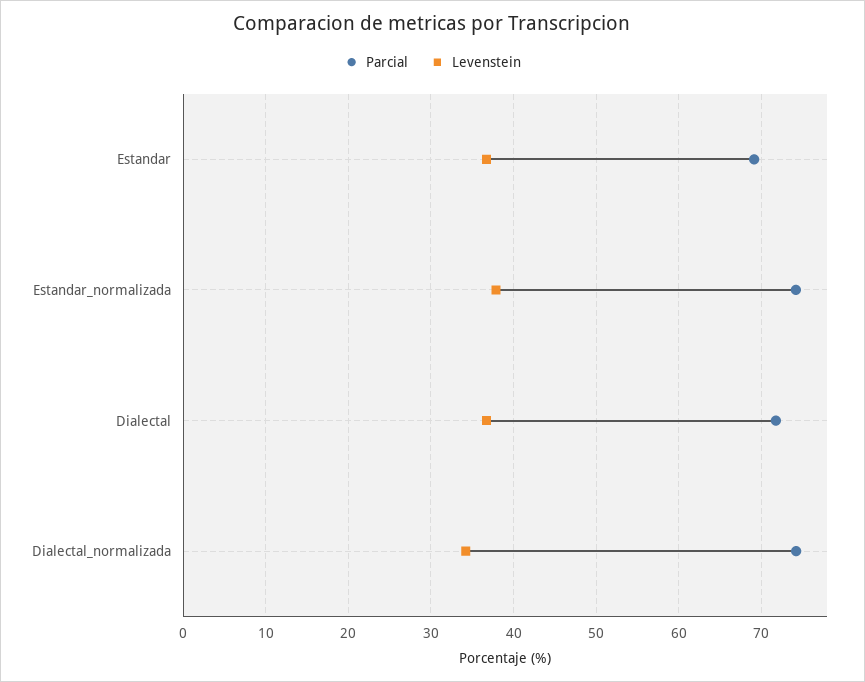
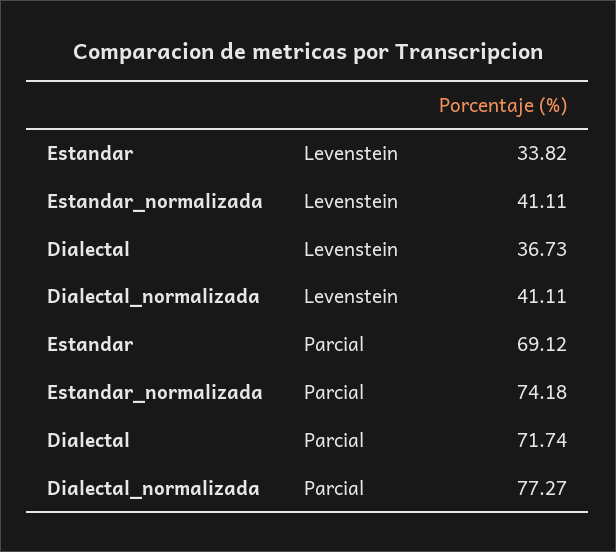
Levenstein, Estandar: 37 -> 33.82
Levenstein, Estandar_normalizada: 38 -> 41.11
Parcial, Dialectal_normalizada: 74 -> 77.27
Levenstein, Dialectal_normalizada: 34 -> 41.11

